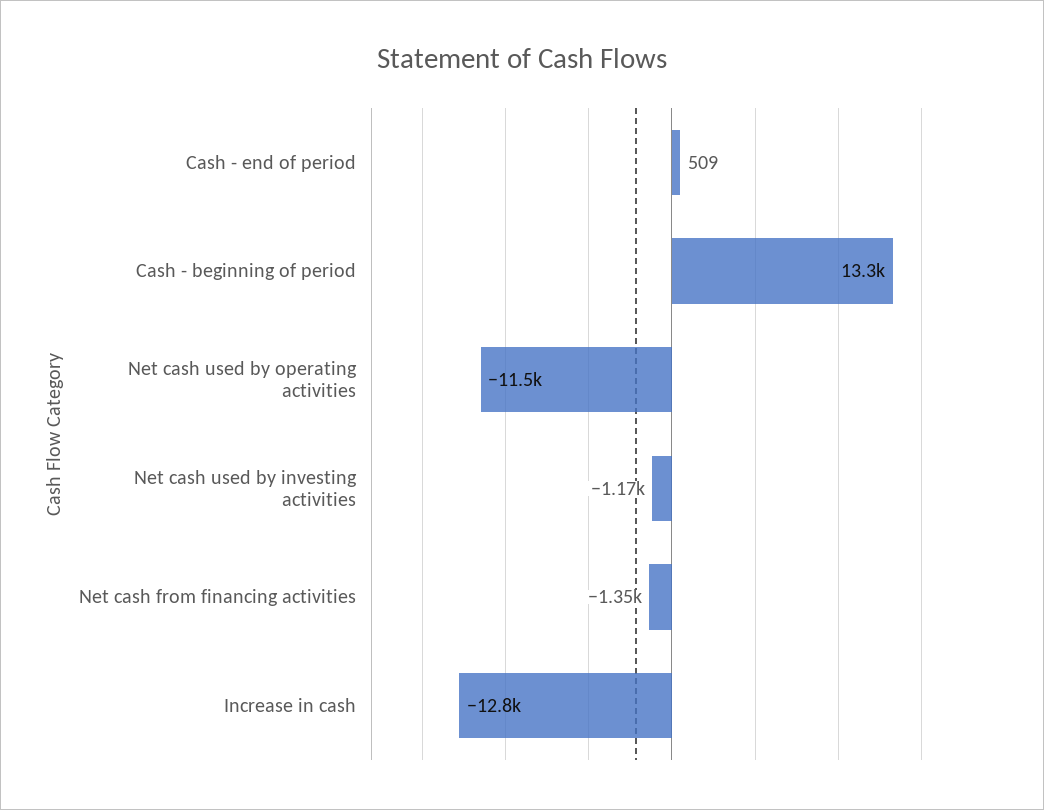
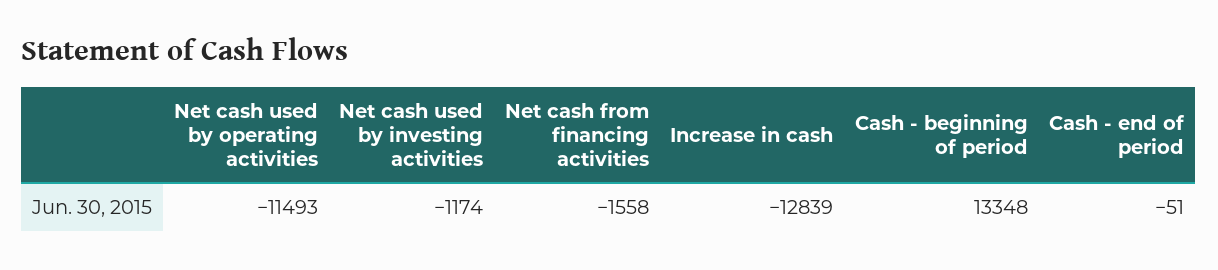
Cash - end of period: 509 -> -51
Net cash from financing activities: -1350 -> -1558

